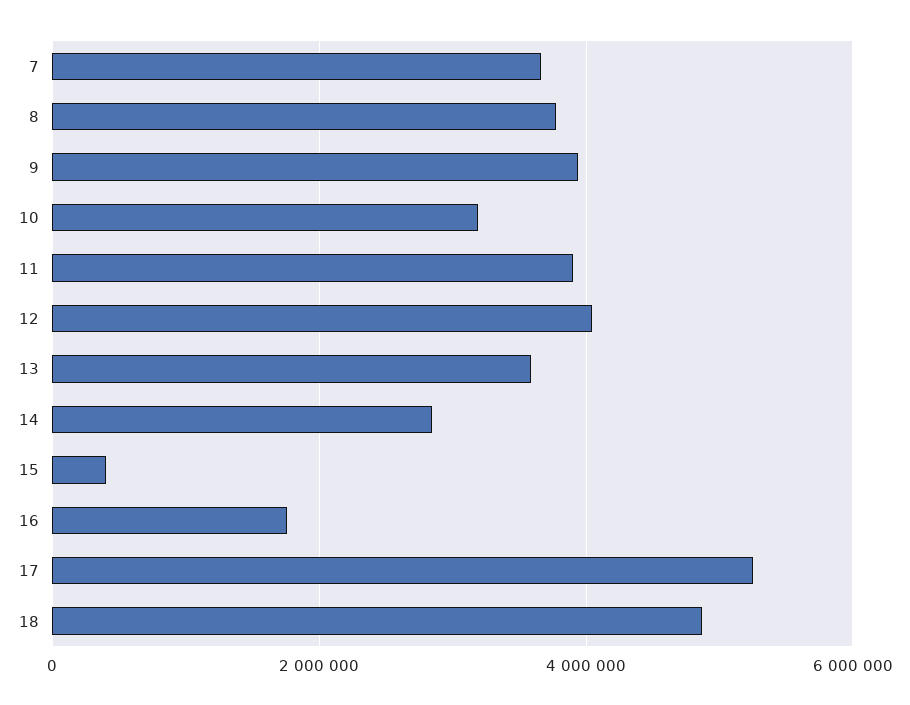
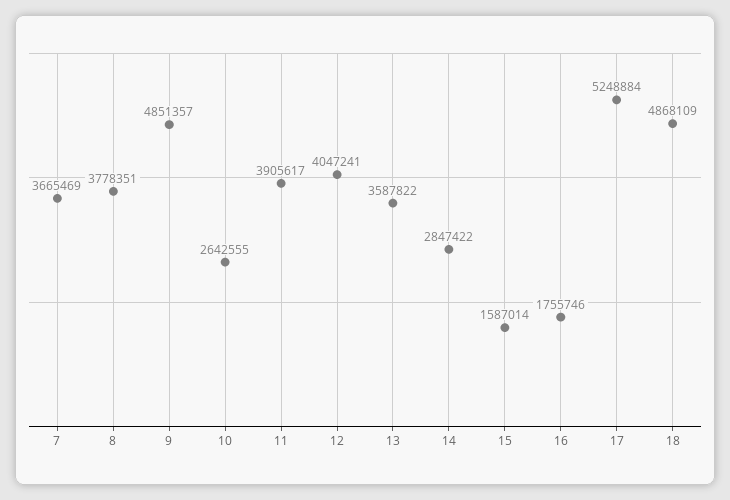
9: 4000000 -> 4851357
10: 3200000 -> 2642555
15: 400000 -> 1587014

